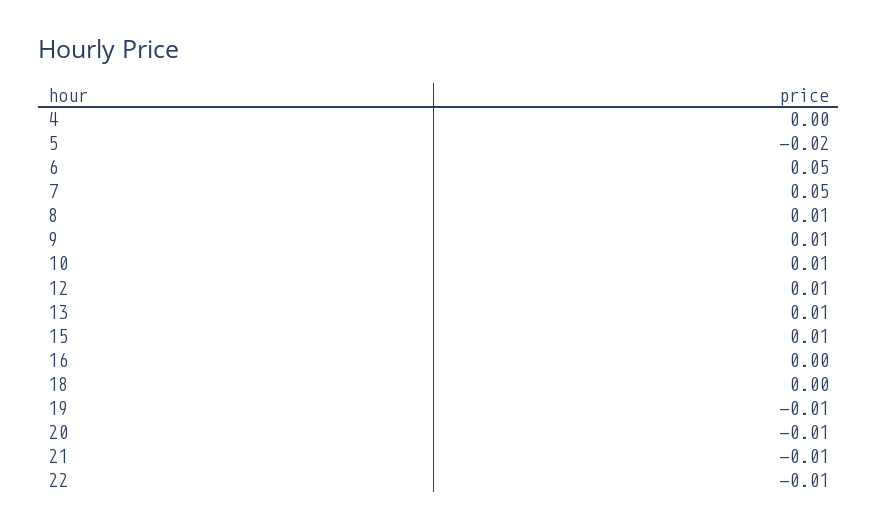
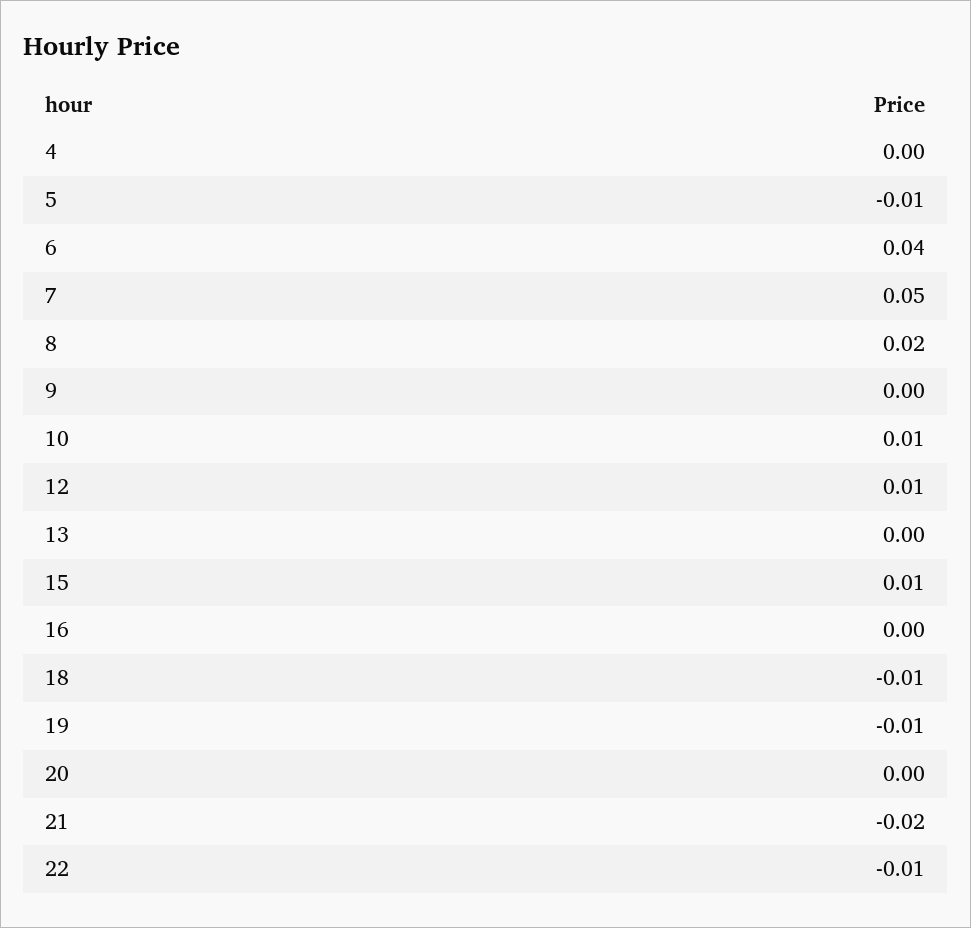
5: -0.02 -> -0.01
6: 0.05 -> 0.04
8: 0.01 -> 0.02
9: 0.01 -> 0
13: 0.01 -> 0
18: 0 -> -0.01
20: -0.01 -> 0
21: -0.01 -> -0.02

